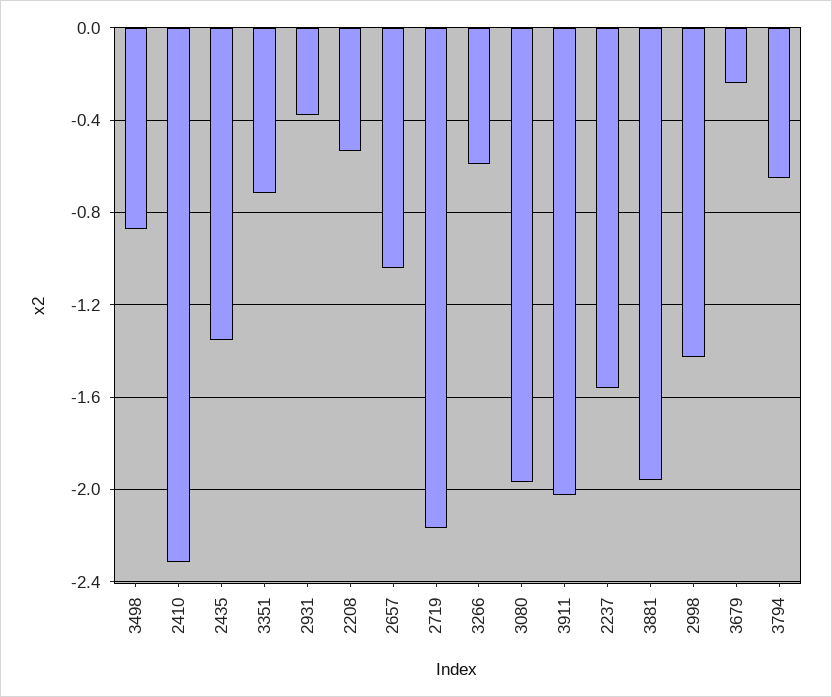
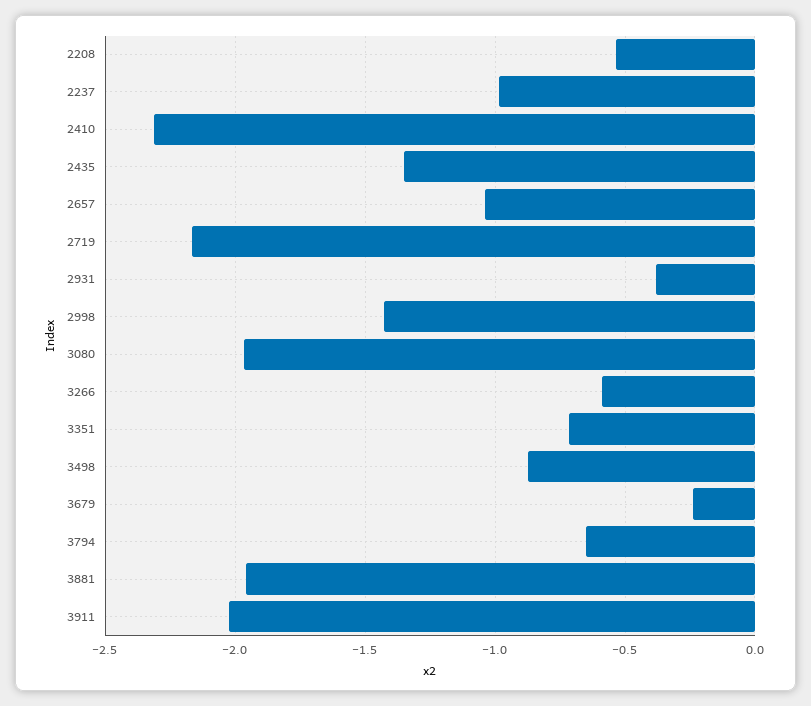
2237: -1.55 -> -1

